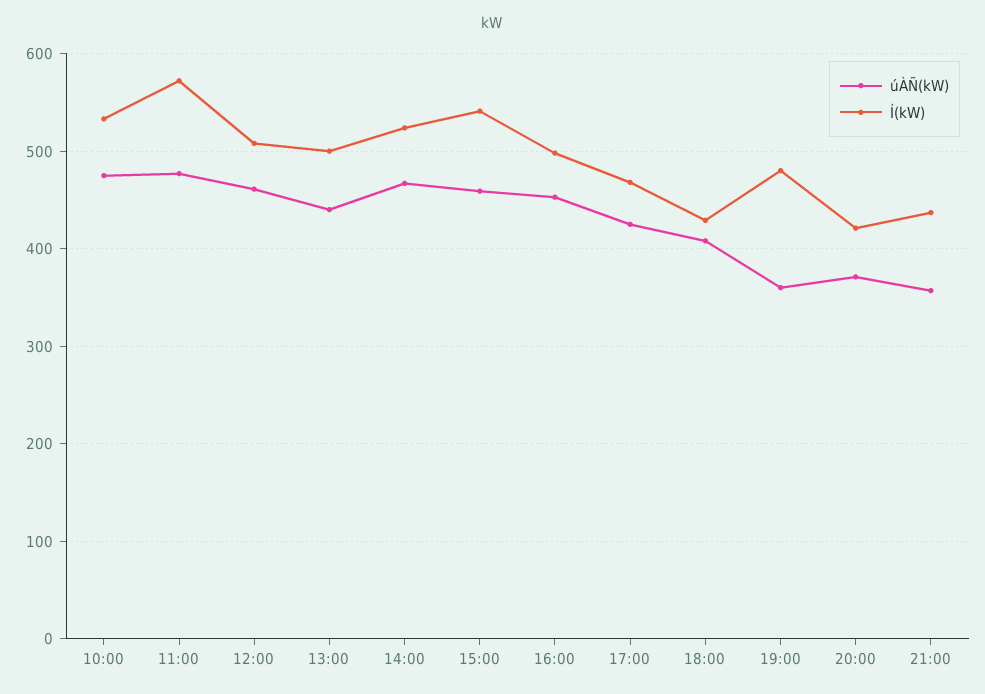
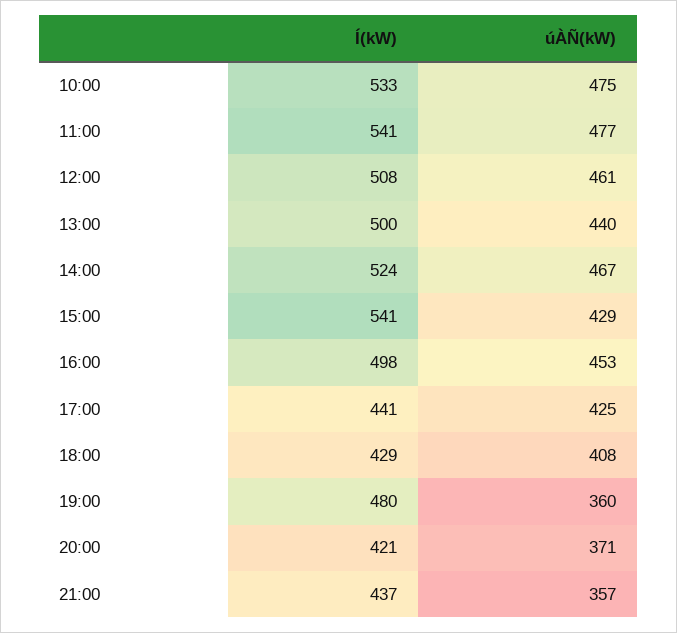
Í(kW), 11:00: 570 -> 541
úÀÑ(kW), 15:00: 460 -> 429
Í(kW), 17:00: 470 -> 441

